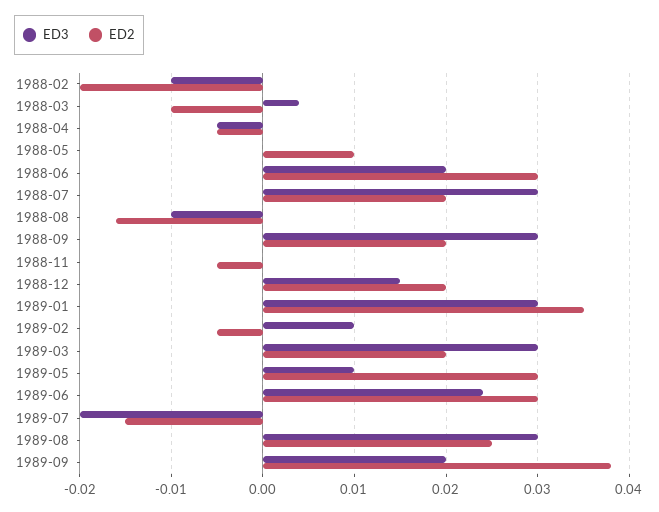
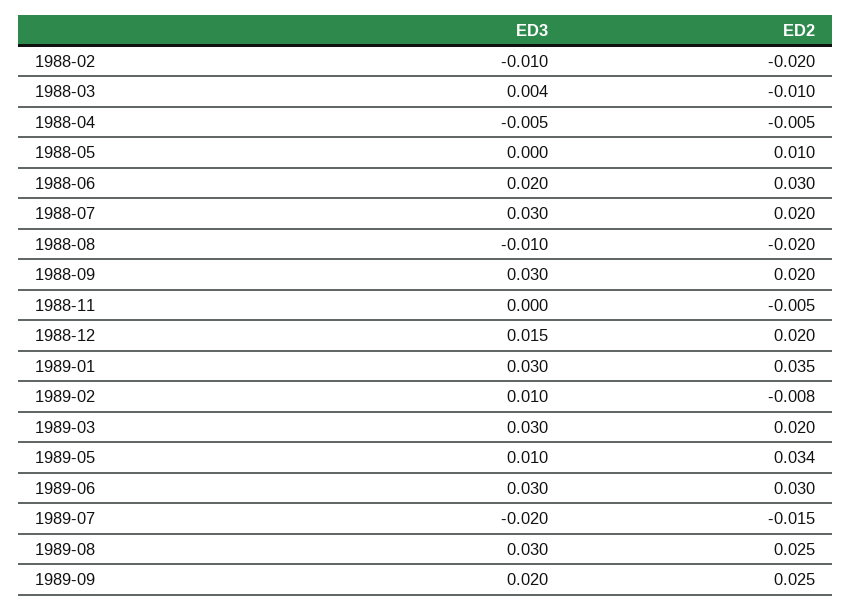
ED2, 1988-08: -0.016 -> -0.02
ED2, 1989-02: -0.005 -> -0.008
ED2, 1989-05: 0.03 -> 0.034
ED3, 1989-06: 0.024 -> 0.03
ED2, 1989-09: 0.038 -> 0.025

